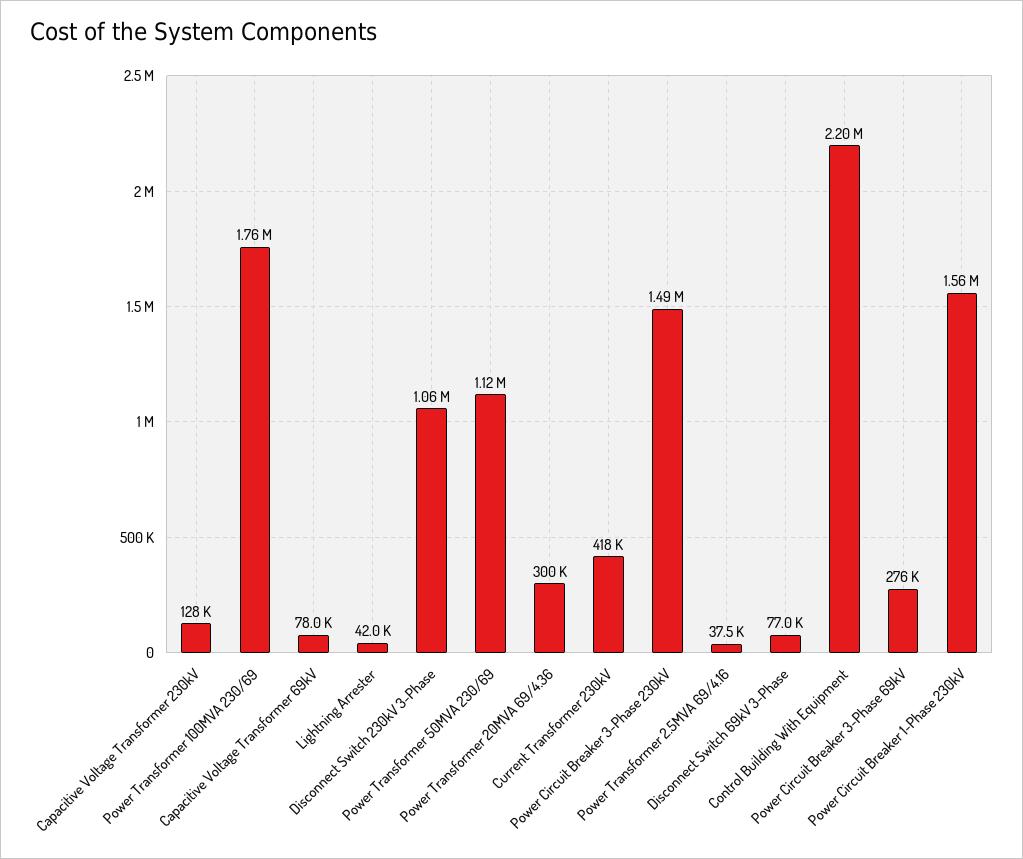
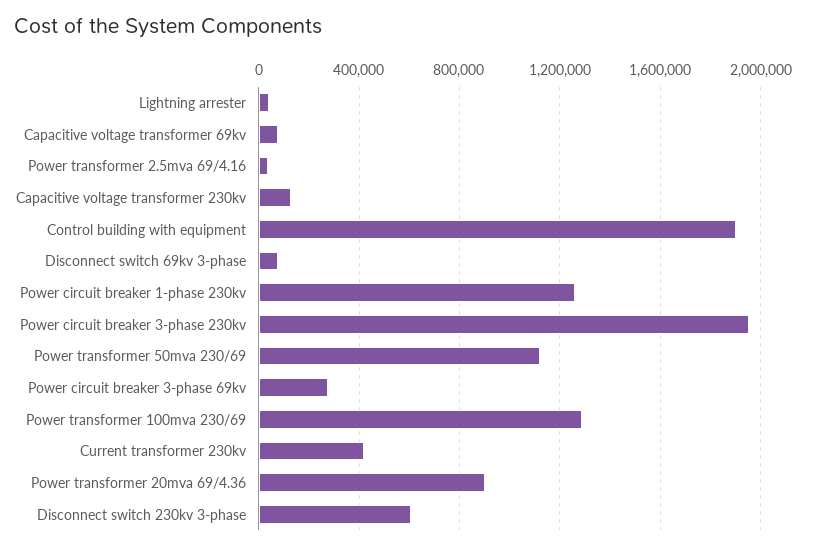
Power Transformer 100MVA 230/69: 1760000 -> 1300000
Disconnect Switch 230kV 3-Phase: 1060000 -> 600000
Power Transformer 20MVA 69/4.36: 300000 -> 900000
Power Circuit Breaker 3-Phase 230kV: 1490000 -> 1950000
Control Building With Equipment: 2200000 -> 1900000
Power Circuit Breaker 1-Phase 230kV: 1560000 -> 1250000

